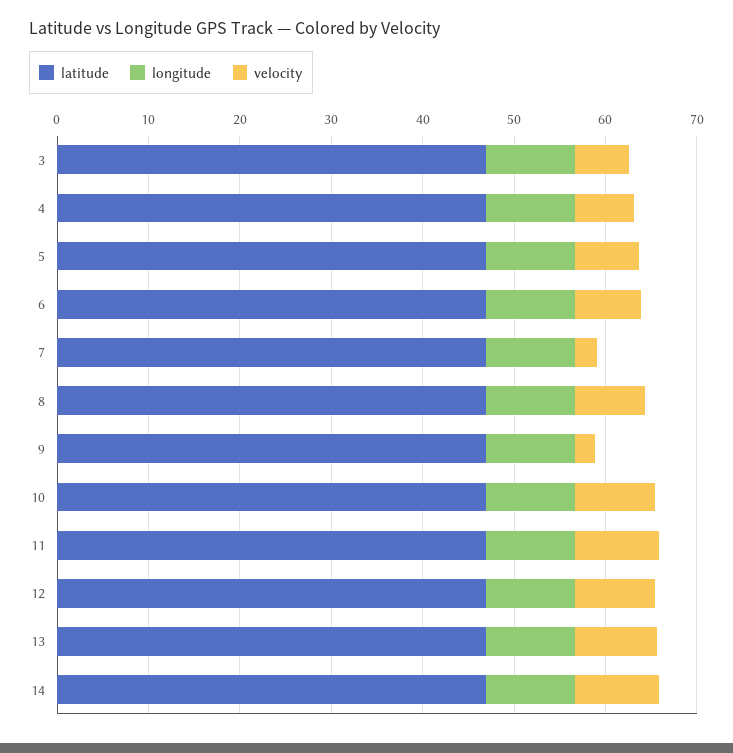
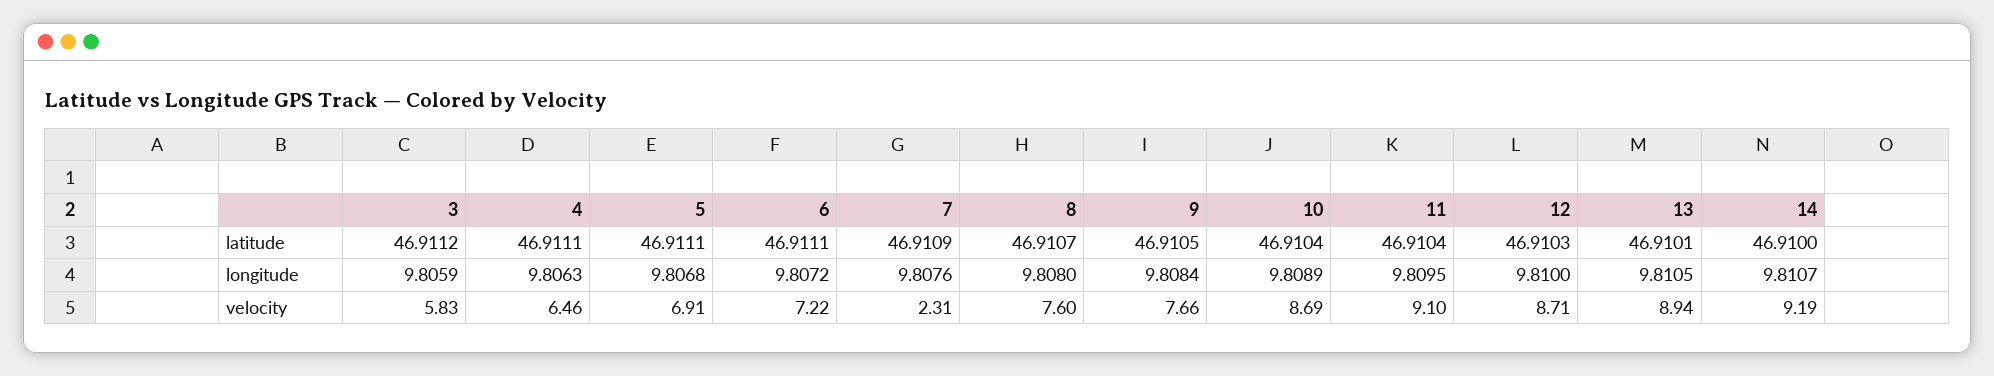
velocity, 9: 2 -> 7.66

